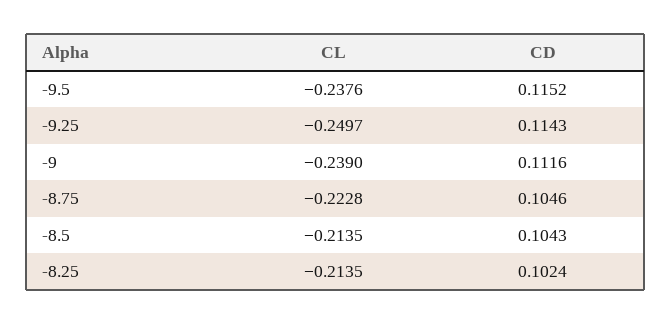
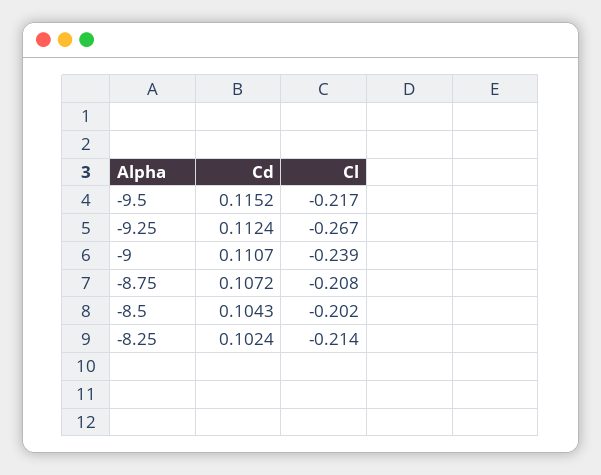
CL, -9.5: -0.2376 -> -0.217
CL, -9.25: -0.2497 -> -0.267
CD, -9.25: 0.1143 -> 0.1124
CD, -9: 0.1116 -> 0.1107
CL, -8.75: -0.2228 -> -0.208
CD, -8.75: 0.1046 -> 0.1072
CL, -8.5: -0.2135 -> -0.202

